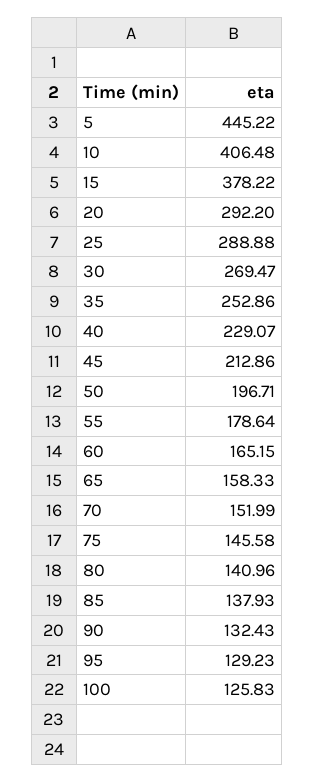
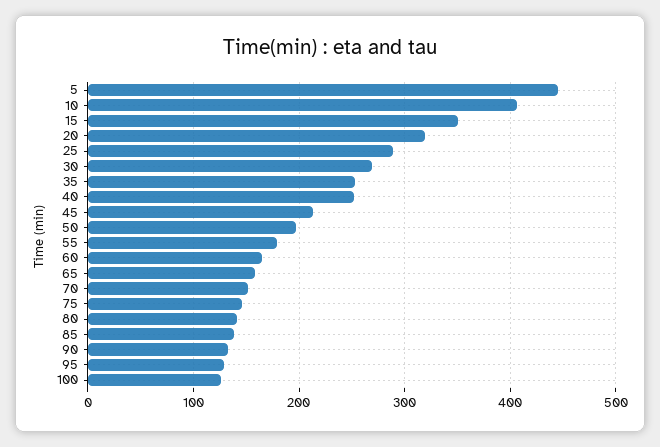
15: 378.22 -> 350
20: 292.2 -> 320
40: 229.07 -> 250

